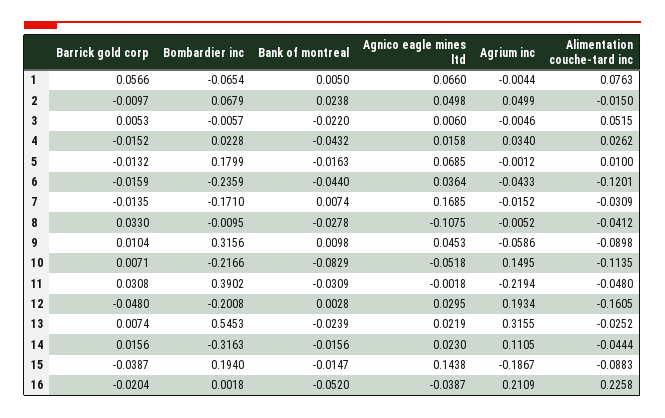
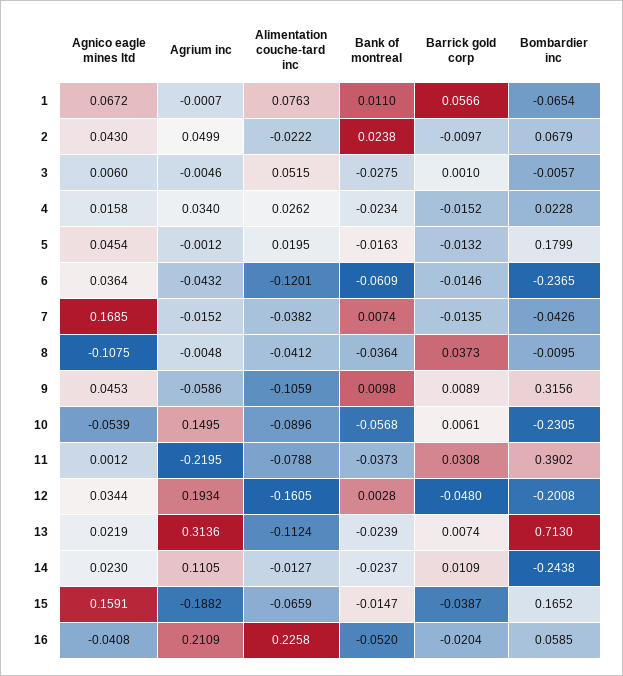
Bank of montreal, 1: 0.005 -> 0.011
Agnico eagle mines ltd, 1: 0.066 -> 0.0672
Agrium inc, 1: -0.0044 -> -0.0007
Agnico eagle mines ltd, 2: 0.0498 -> 0.043
Alimentation couche-tard inc, 2: -0.015 -> -0.0222
Barrick gold corp, 3: 0.0053 -> 0.001
Bank of montreal, 3: -0.022 -> -0.0275
Bank of montreal, 4: -0.0432 -> -0.0234
Agnico eagle mines ltd, 5: 0.0685 -> 0.0454
Alimentation couche-tard inc, 5: 0.01 -> 0.0195
Barrick gold corp, 6: -0.0159 -> -0.0146
Bombardier inc, 6: -0.2359 -> -0.2365
Bank of montreal, 6: -0.044 -> -0.0609
Agrium inc, 6: -0.0433 -> -0.0432
Bombardier inc, 7: -0.171 -> -0.0426
Alimentation couche-tard inc, 7: -0.0309 -> -0.0382
Barrick gold corp, 8: 0.033 -> 0.0373
Bank of montreal, 8: -0.0278 -> -0.0364
Agrium inc, 8: -0.0052 -> -0.0048
Barrick gold corp, 9: 0.0104 -> 0.0089
Alimentation couche-tard inc, 9: -0.0898 -> -0.1059
Barrick gold corp, 10: 0.0071 -> 0.0061
Bombardier inc, 10: -0.2166 -> -0.2305
Bank of montreal, 10: -0.0829 -> -0.0568
Agnico eagle mines ltd, 10: -0.0518 -> -0.0539
Alimentation couche-tard inc, 10: -0.1135 -> -0.0896
Bank of montreal, 11: -0.0309 -> -0.0373
Agnico eagle mines ltd, 11: -0.0018 -> 0.0012
Agrium inc, 11: -0.2194 -> -0.2195
Alimentation couche-tard inc, 11: -0.048 -> -0.0788
Agnico eagle mines ltd, 12: 0.0295 -> 0.0344
Bombardier inc, 13: 0.5453 -> 0.713
Agrium inc, 13: 0.3155 -> 0.3136
Alimentation couche-tard inc, 13: -0.0252 -> -0.1124
Barrick gold corp, 14: 0.0156 -> 0.0109
Bombardier inc, 14: -0.3163 -> -0.2438
Bank of montreal, 14: -0.0156 -> -0.0237
Alimentation couche-tard inc, 14: -0.0444 -> -0.0127
Bombardier inc, 15: 0.194 -> 0.1652
Agnico eagle mines ltd, 15: 0.1438 -> 0.1591
Agrium inc, 15: -0.1867 -> -0.1882
Alimentation couche-tard inc, 15: -0.0883 -> -0.0659
Bombardier inc, 16: 0.0018 -> 0.0585
Agnico eagle mines ltd, 16: -0.0387 -> -0.0408

